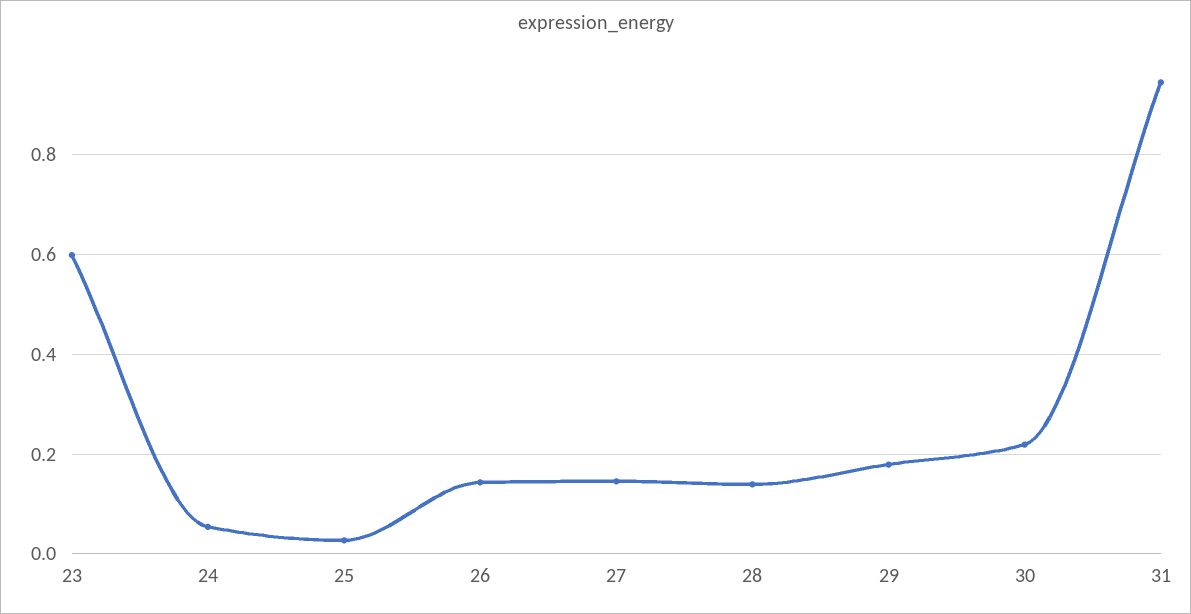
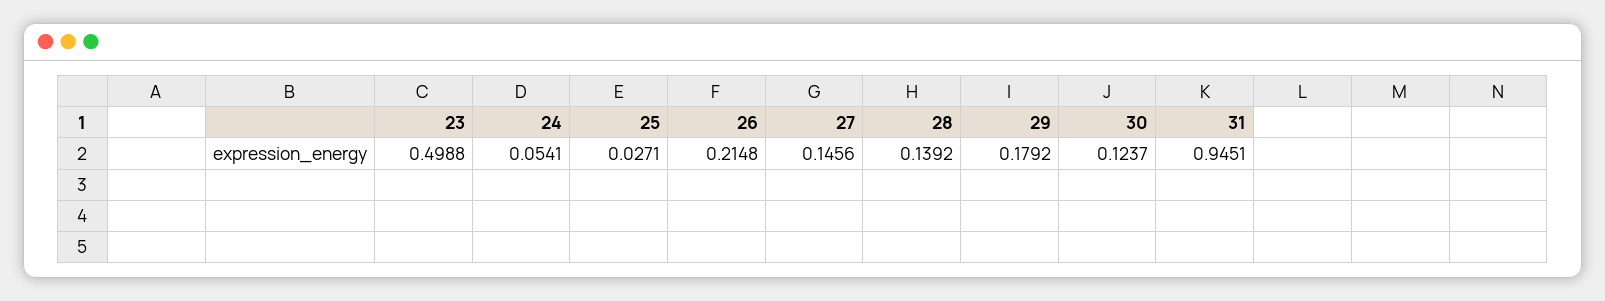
23: 0.6 -> 0.4988
26: 0.14 -> 0.2148
30: 0.22 -> 0.1237

